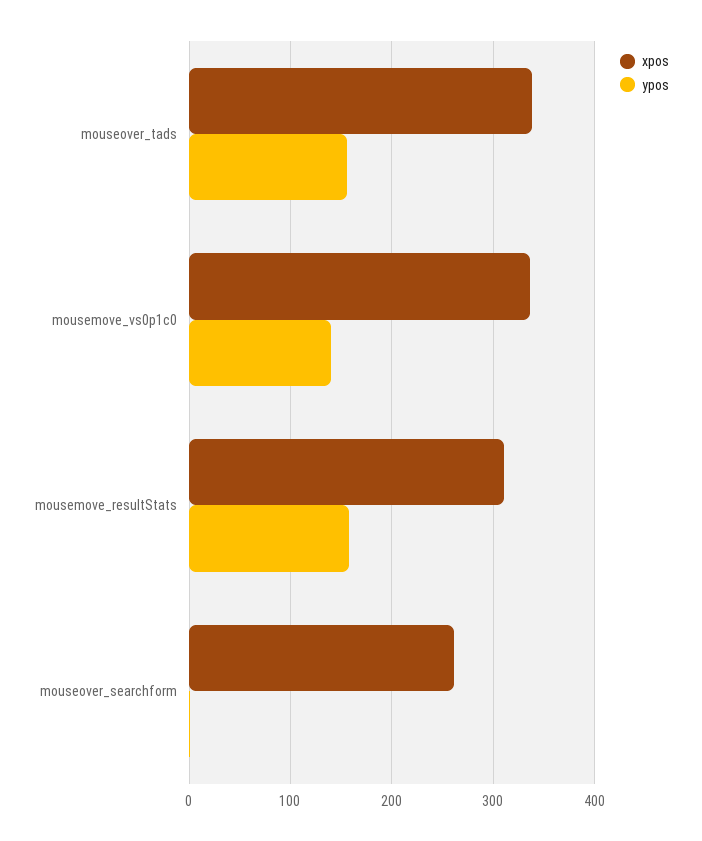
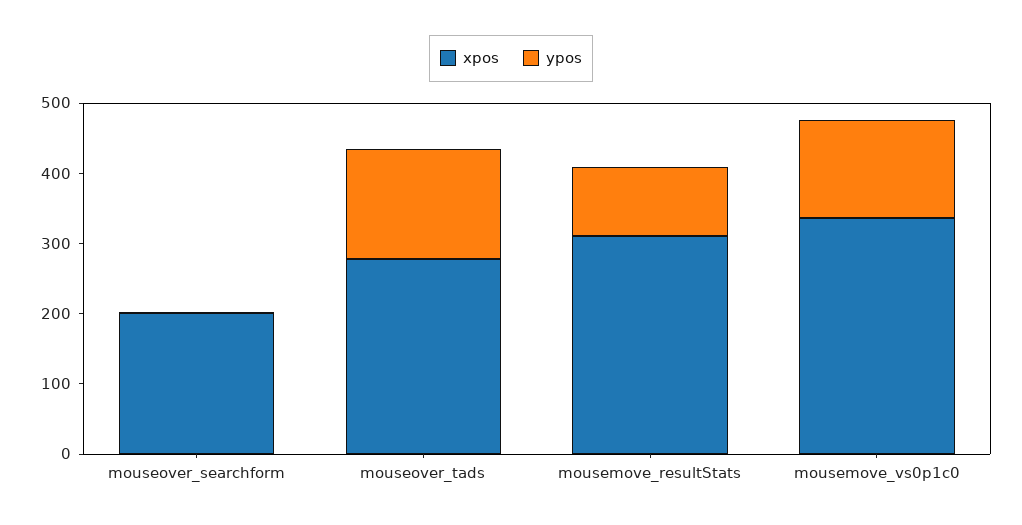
xpos, mouseover_tads: 340 -> 280
ypos, mousemove_resultStats: 160 -> 100
xpos, mouseover_searchform: 260 -> 200

